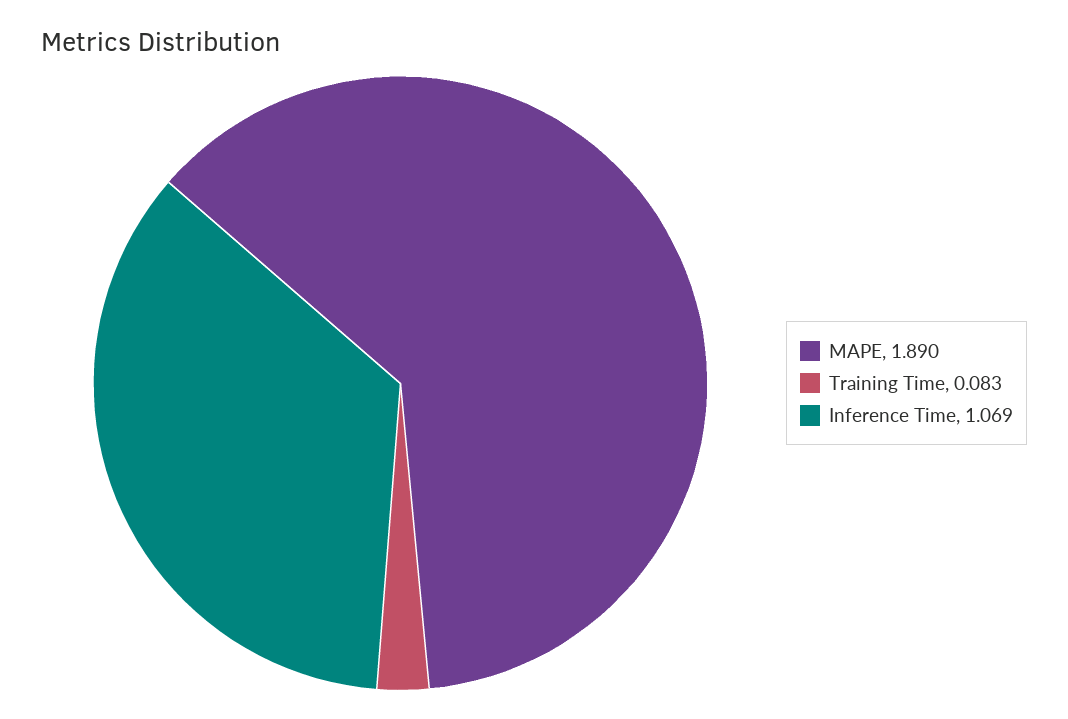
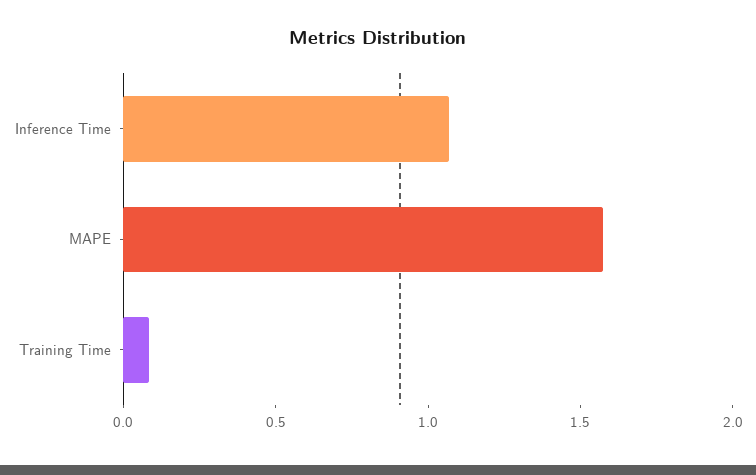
MAPE: 1.89 -> 1.6

